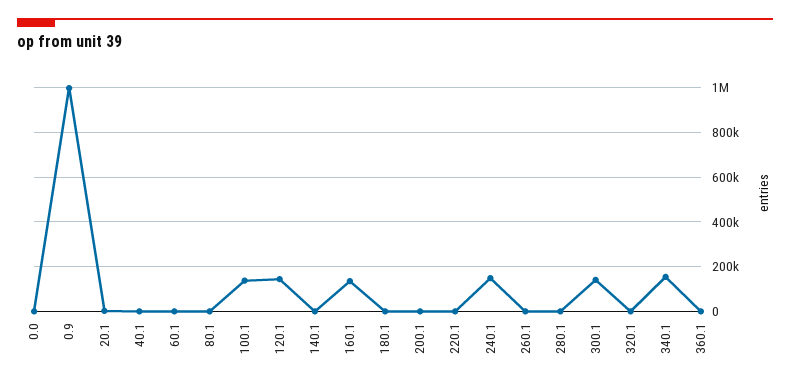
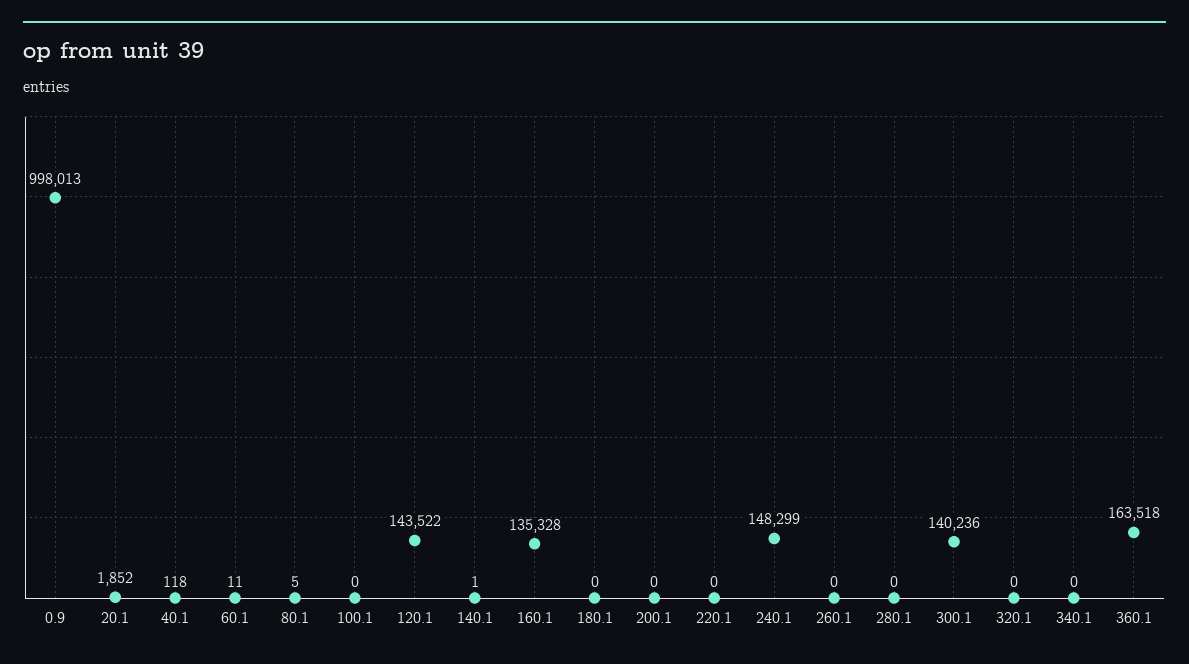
0.0: 0 -> none
100.1: 150000 -> 0
340.1: 150000 -> 0
360.1: 0 -> 163518

